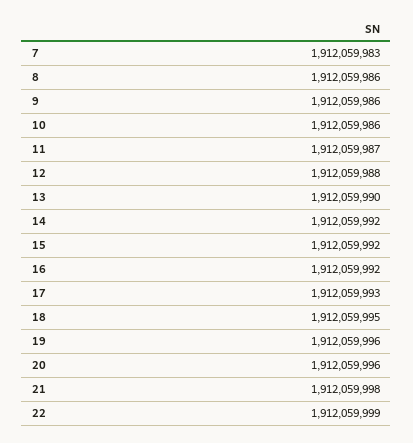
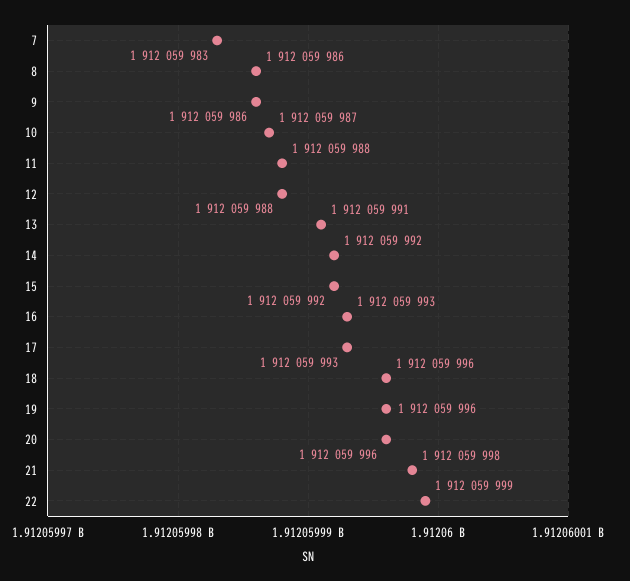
10: 1912059986 -> 1912059987
11: 1912059987 -> 1912059988
13: 1912059990 -> 1912059991
16: 1912059992 -> 1912059993
18: 1912059995 -> 1912059996

